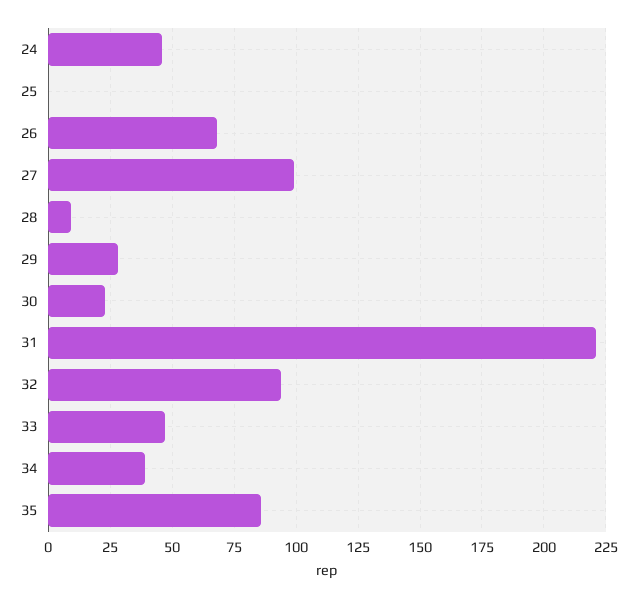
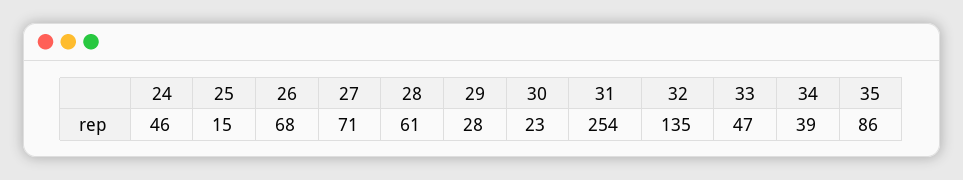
25: 0 -> 15
27: 100 -> 71
28: 10 -> 61
31: 220 -> 254
32: 95 -> 135

